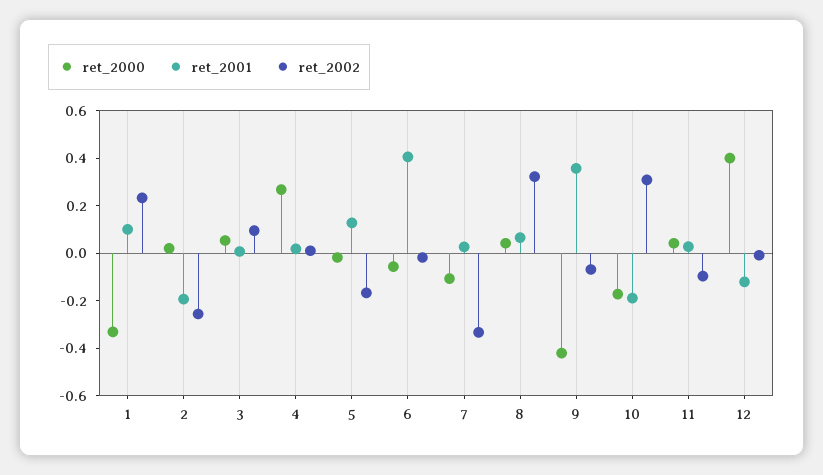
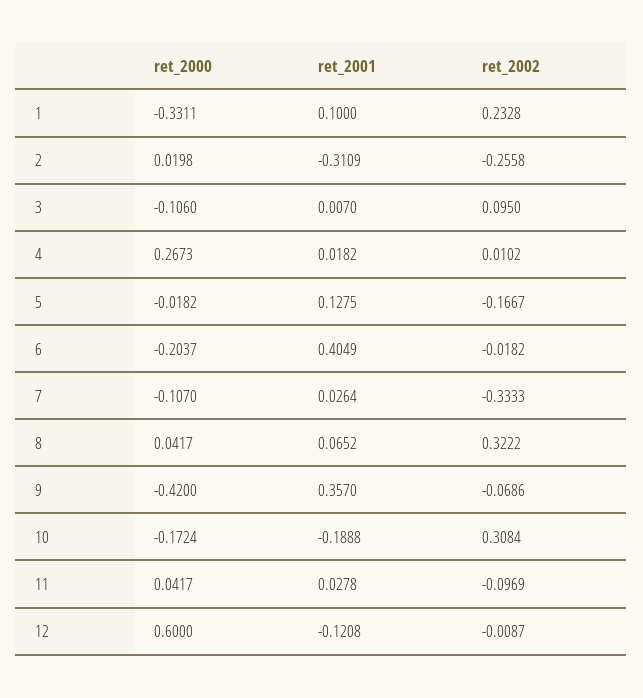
ret_2001, 2: -0.2 -> -0.3109
ret_2000, 3: 0.05 -> -0.106
ret_2000, 6: -0.05 -> -0.2037
ret_2000, 12: 0.4 -> 0.6

